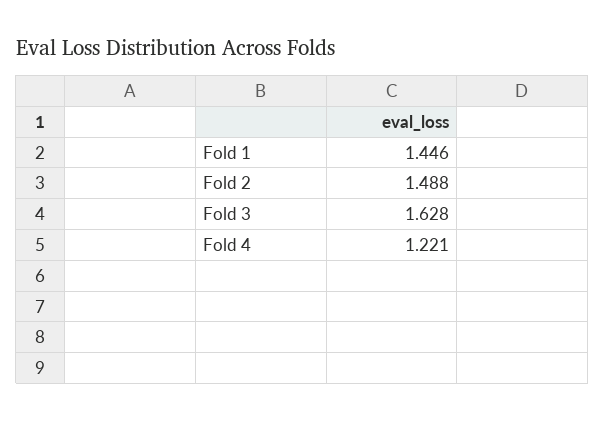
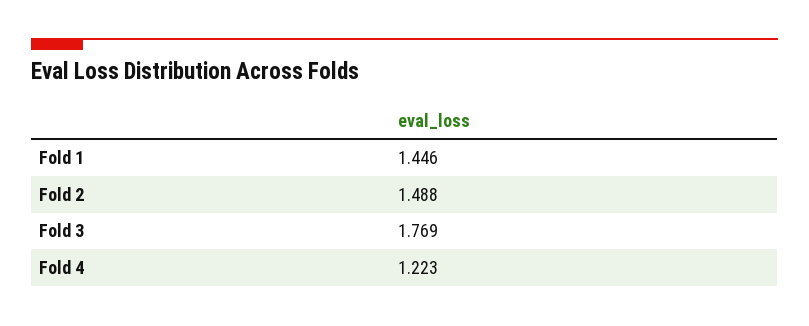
Fold 3: 1.628 -> 1.769
Fold 4: 1.221 -> 1.223

